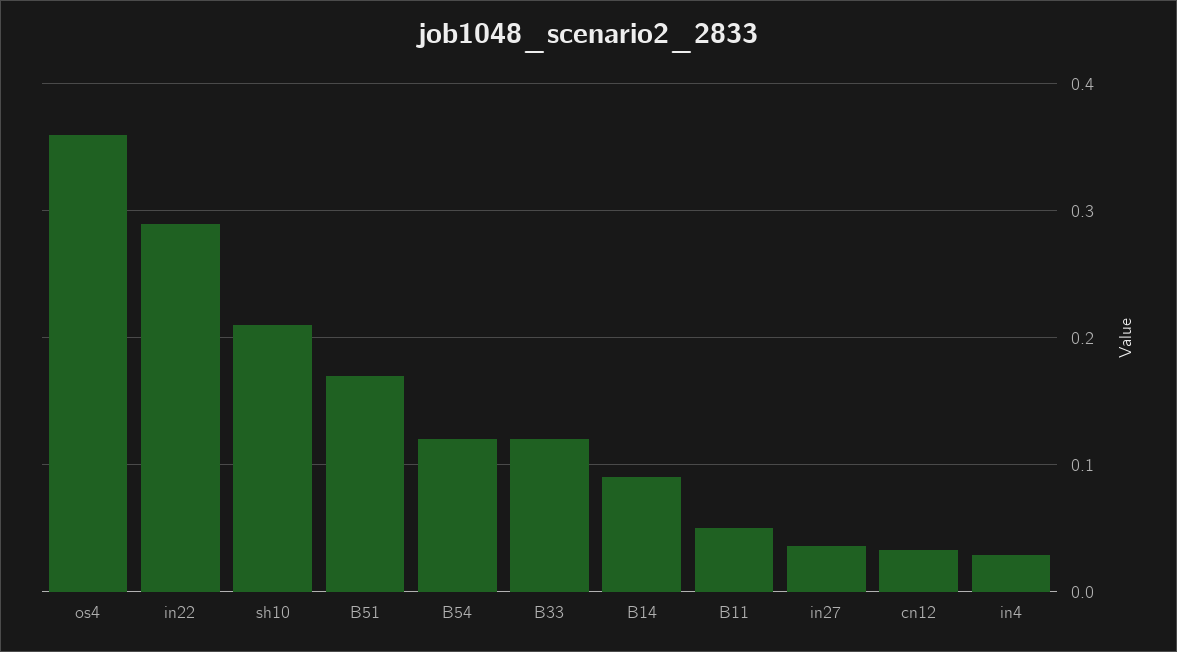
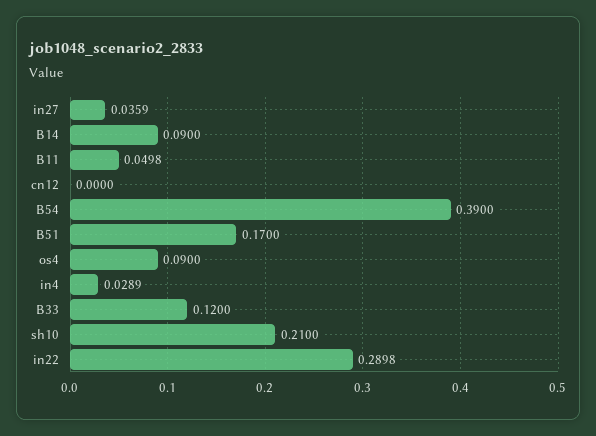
os4: 0.36 -> 0.09
B54: 0.12 -> 0.39
cn12: 0.03 -> 0

